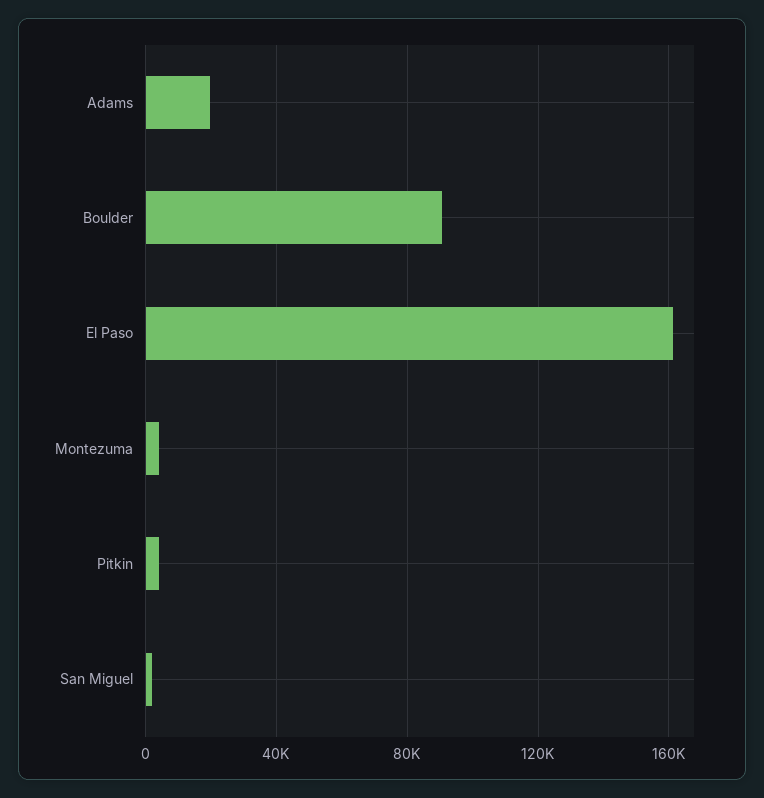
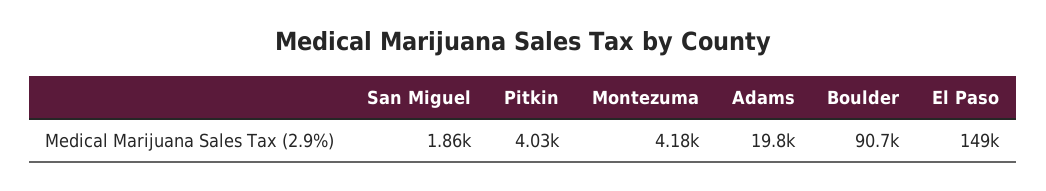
El Paso: 160000 -> 149000

